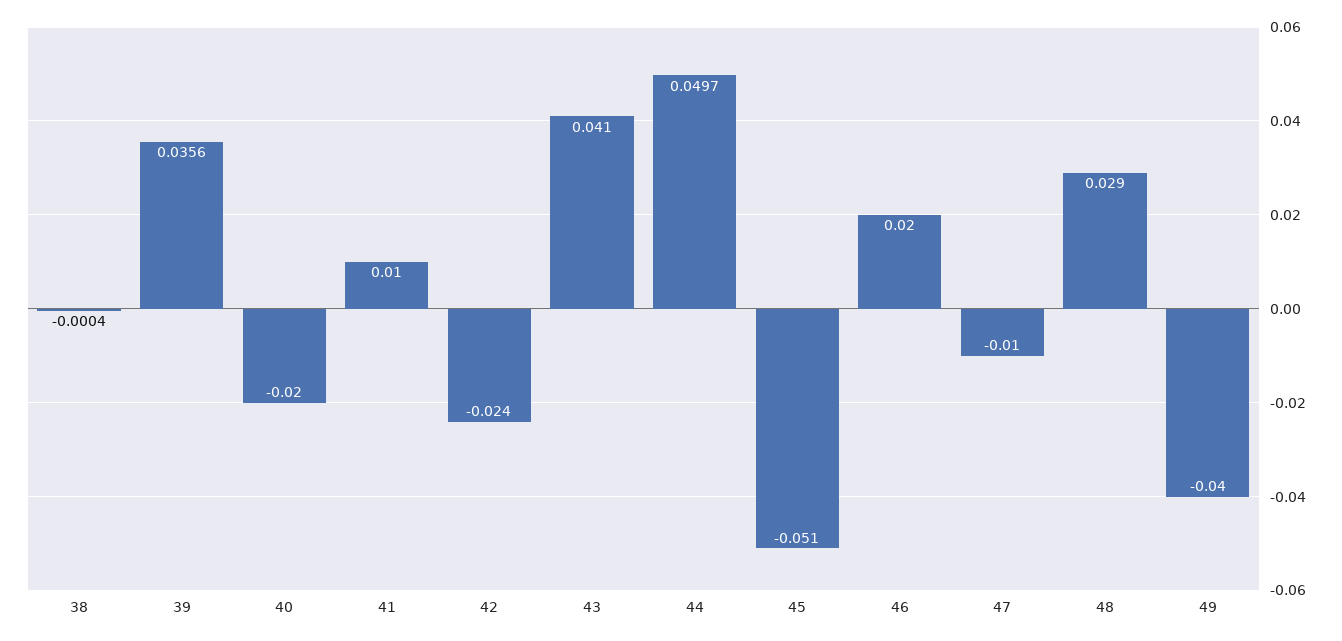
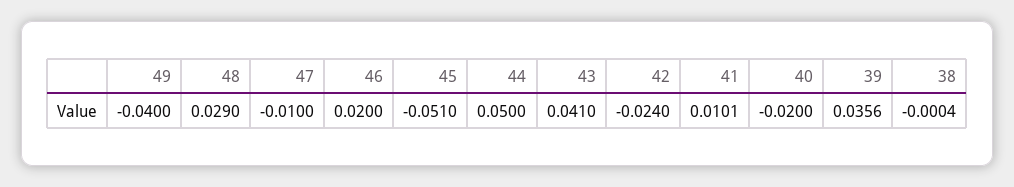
41: 0.01 -> 0.0101
44: 0.0497 -> 0.05

